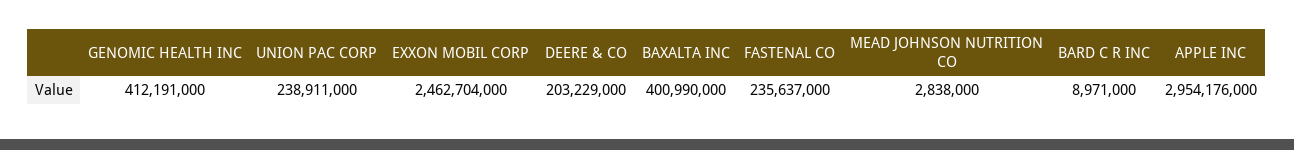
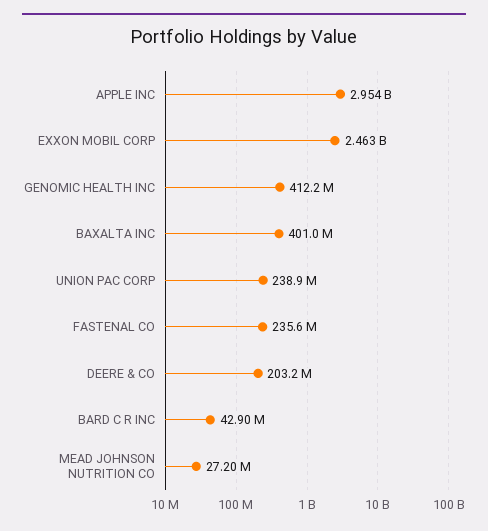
MEAD JOHNSON NUTRITION CO: 2838000 -> 27200000
BARD C R INC: 8971000 -> 42900000

